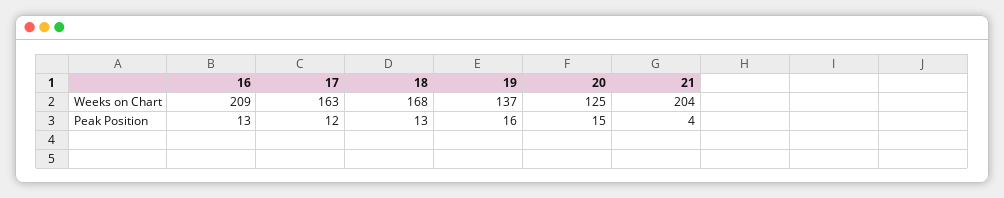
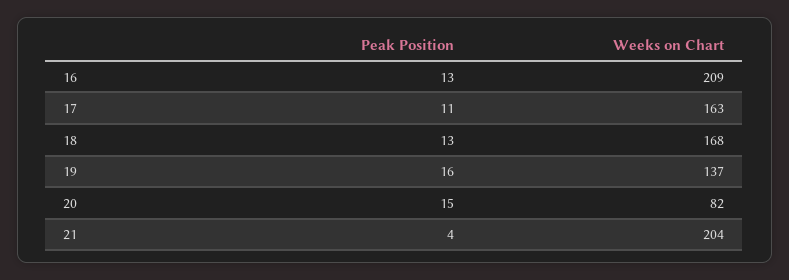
20, Weeks on Chart: 125 -> 82
17, Peak Position: 12 -> 11

